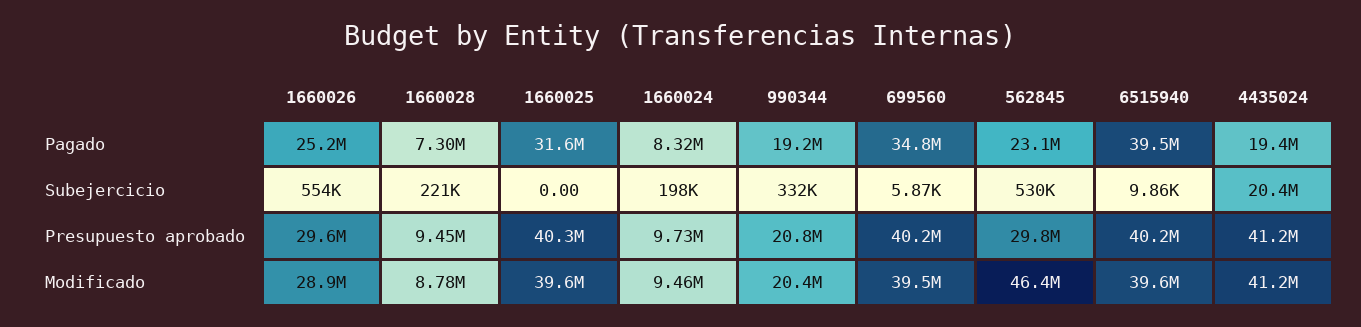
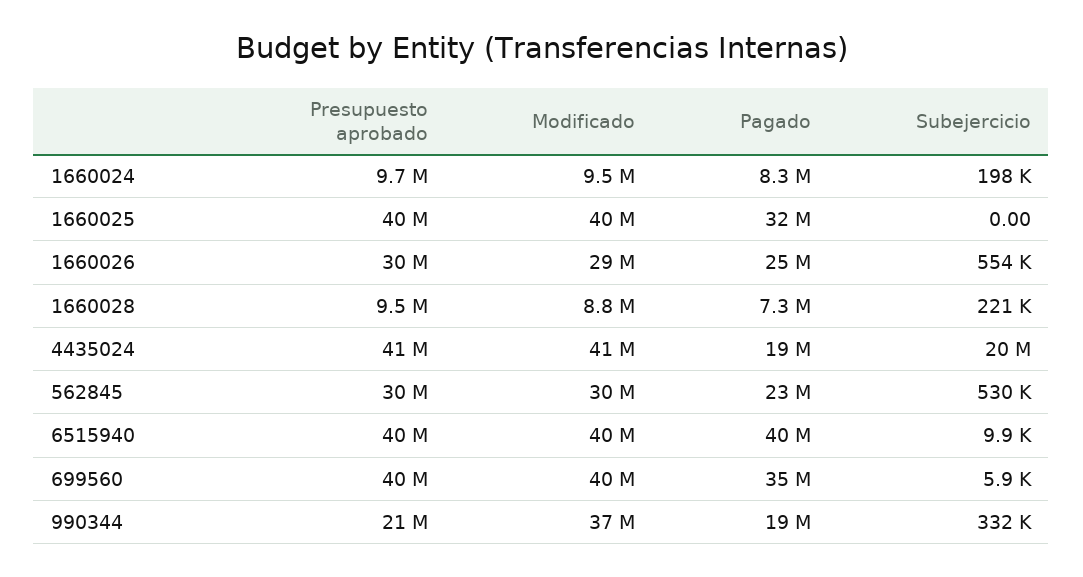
990344, Modificado: 20400000 -> 37000000
562845, Modificado: 46400000 -> 30000000

